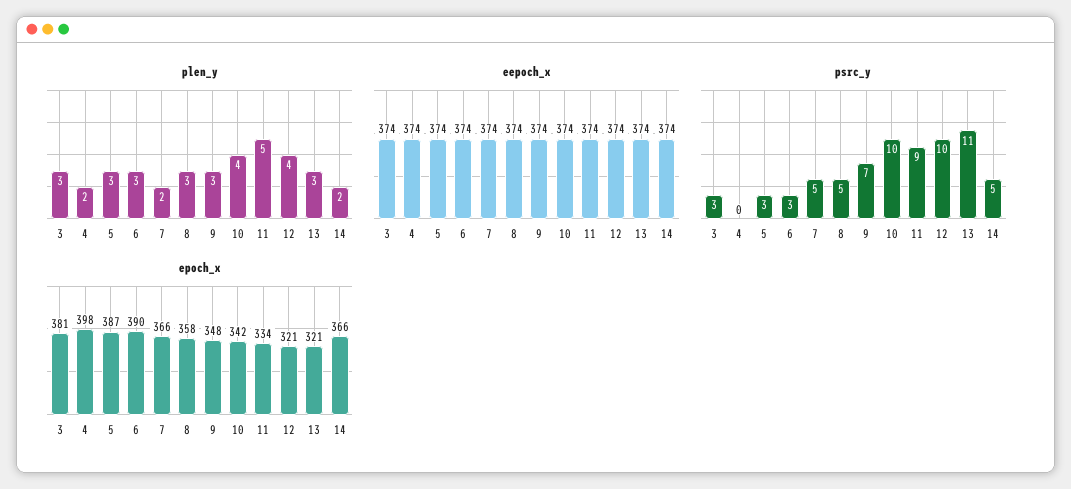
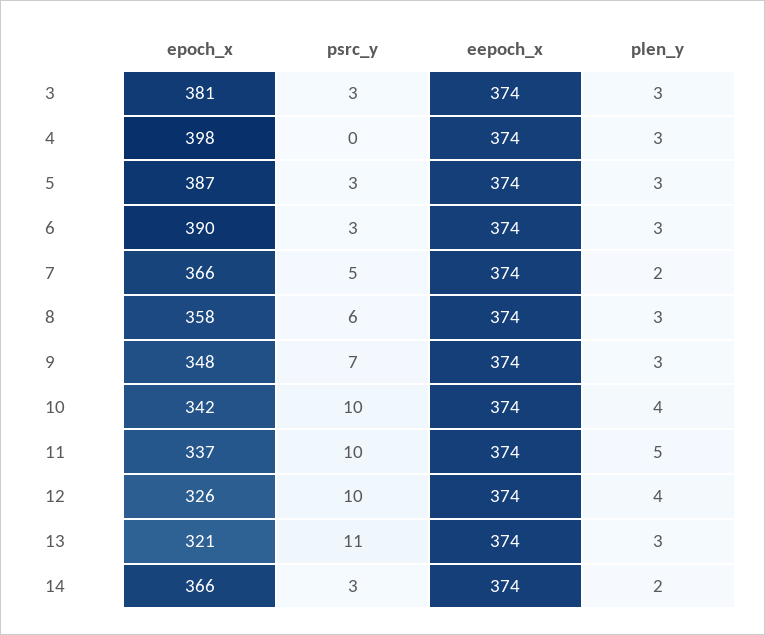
plen_y, 4: 2 -> 3
psrc_y, 8: 5 -> 6
psrc_y, 11: 9 -> 10
psrc_y, 14: 5 -> 3
epoch_x, 11: 334 -> 337
epoch_x, 12: 321 -> 326

